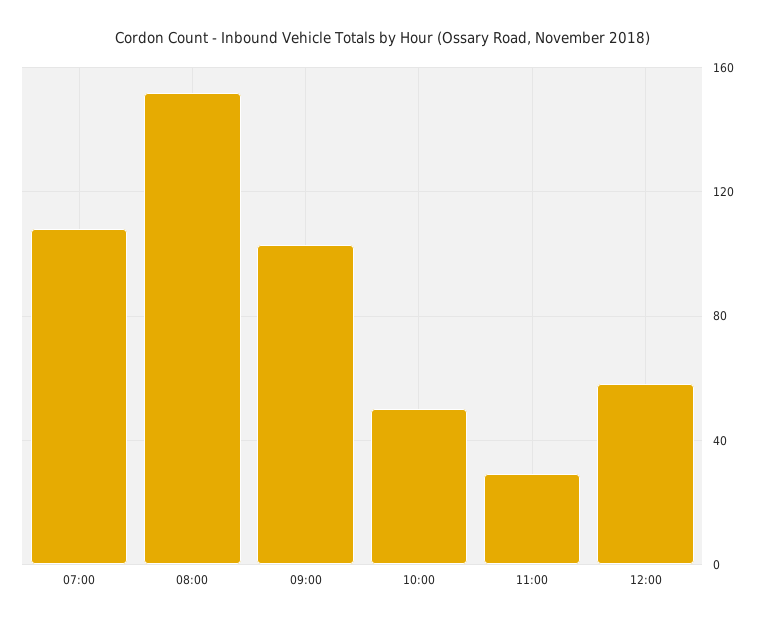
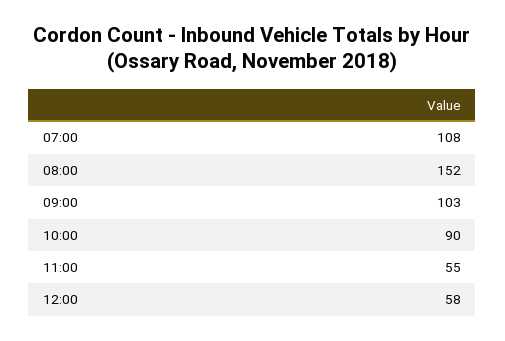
10:00: 50 -> 90
11:00: 30 -> 55

